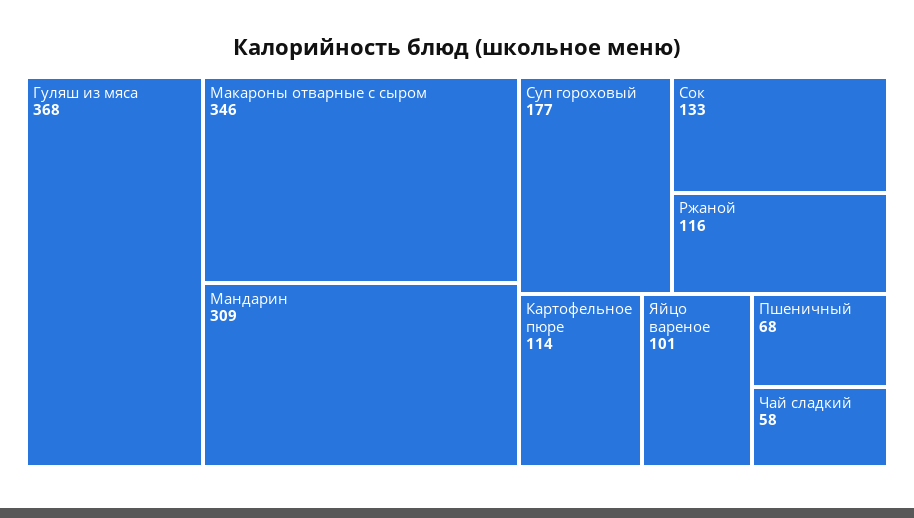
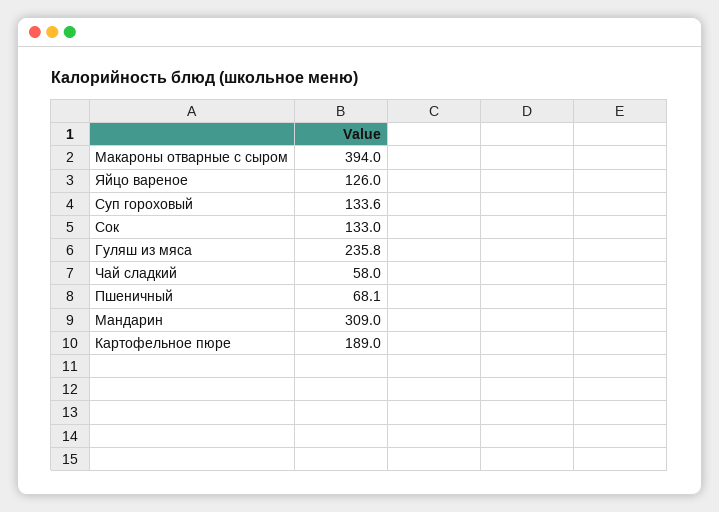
Гуляш из мяса: 368 -> 235.8
Макароны отварные с сыром: 346 -> 394
Суп гороховый: 177 -> 133.6
Ржаной: 116 -> none
Картофельное пюре: 114 -> 189
Яйцо вареное: 101 -> 126

